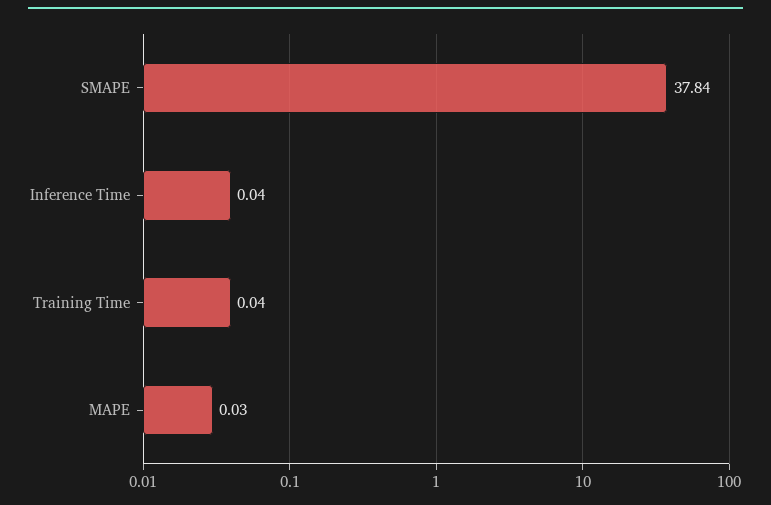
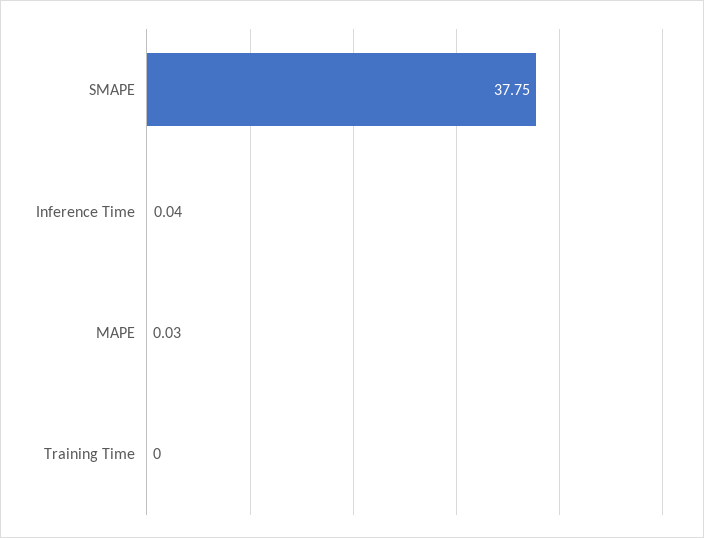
SMAPE: 37.84 -> 37.75
Training Time: 0.04 -> 0

